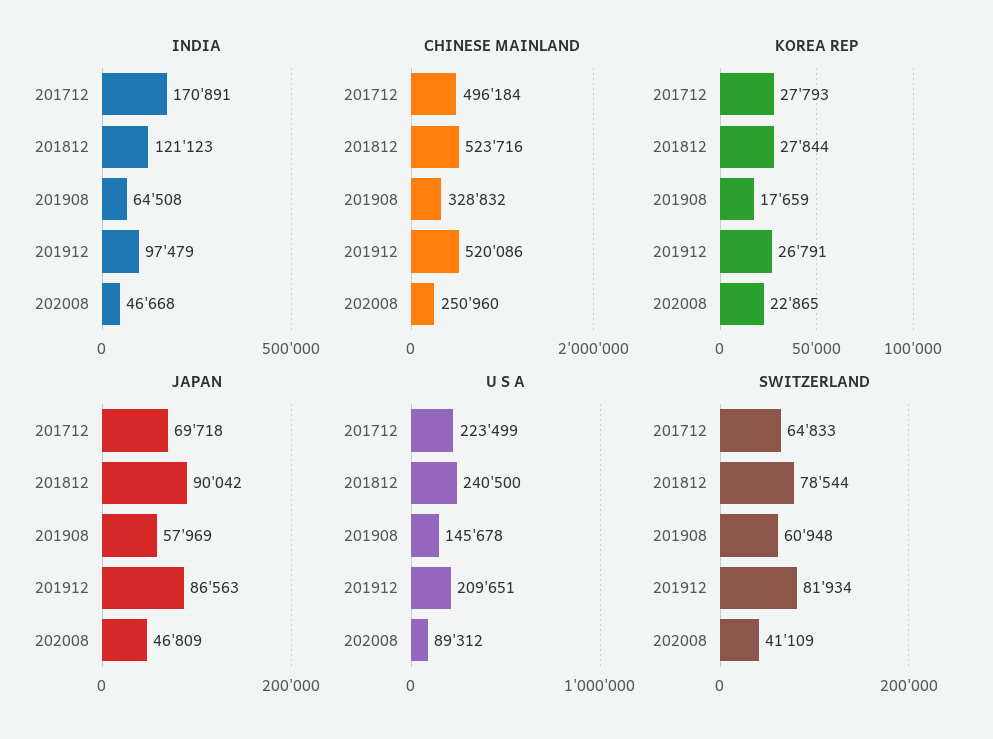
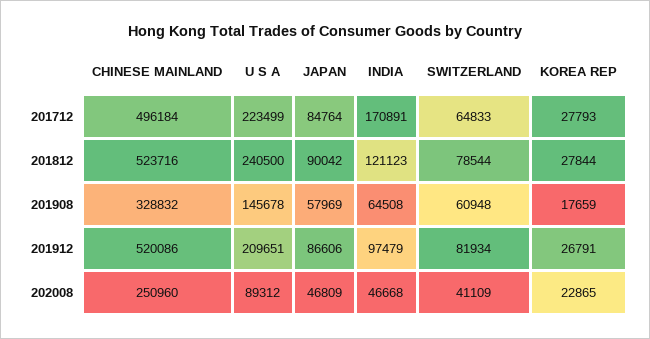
JAPAN, 201712: 69718 -> 84764
JAPAN, 201912: 86563 -> 86606

